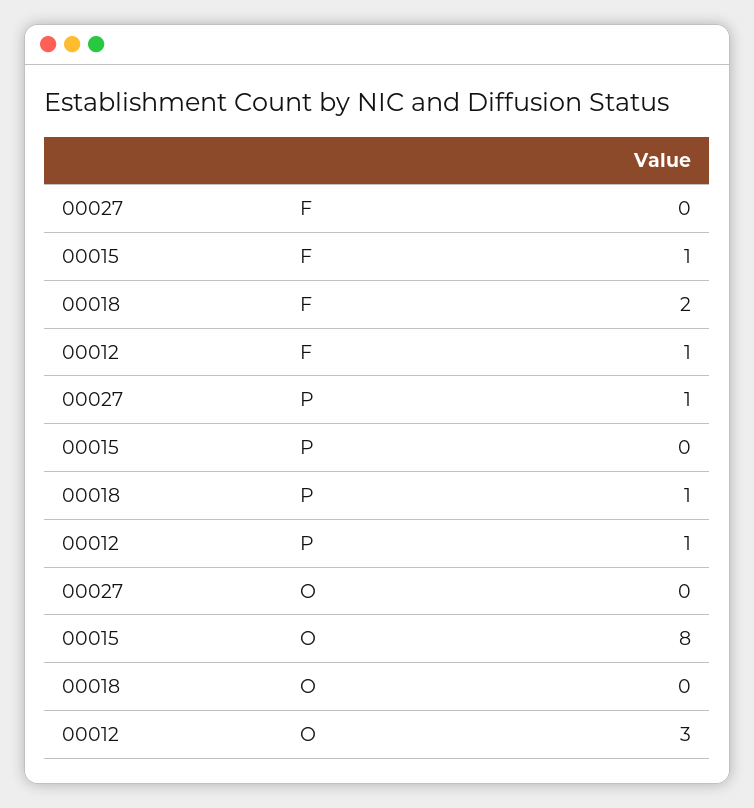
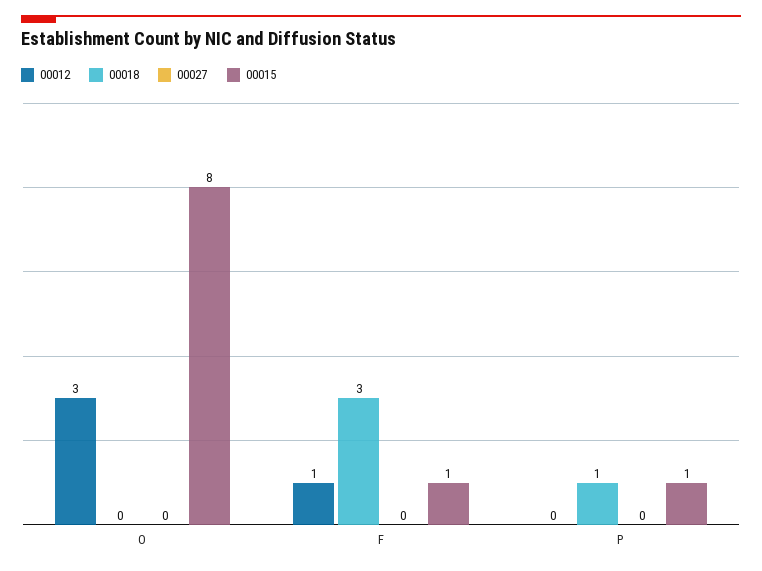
00018, F: 2 -> 3
00027, P: 1 -> 0
00015, P: 0 -> 1
00012, P: 1 -> 0

